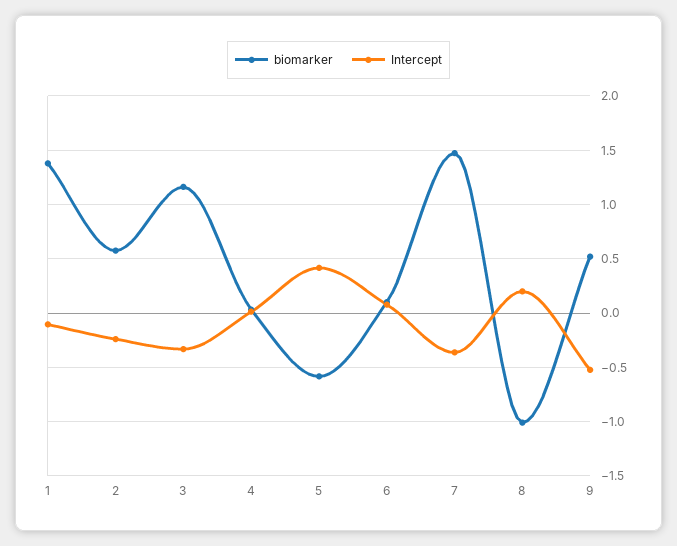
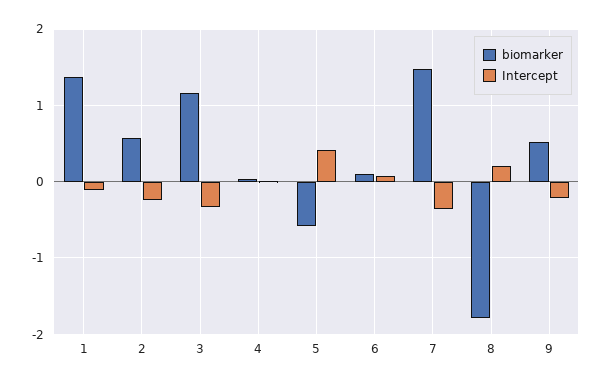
biomarker, 8: -1 -> -1.8
Intercept, 9: -0.5 -> -0.2

